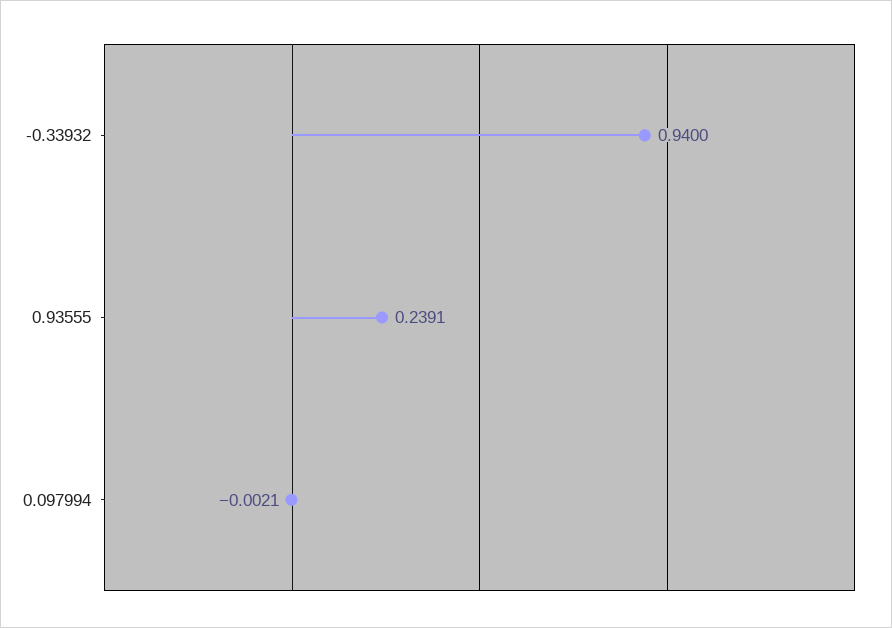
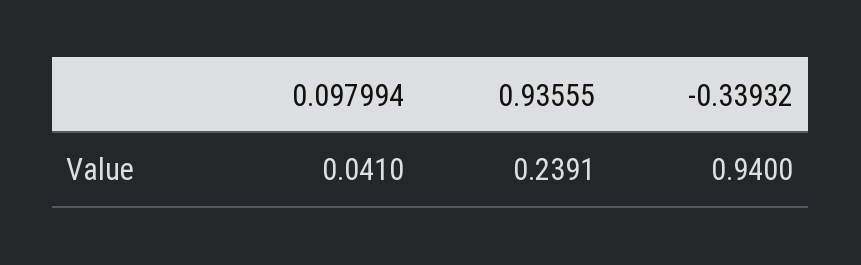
0.097994: -0.0021 -> 0.041

